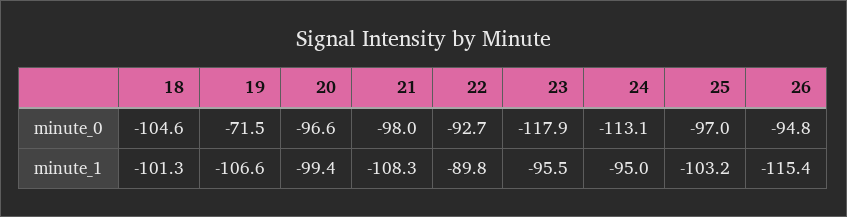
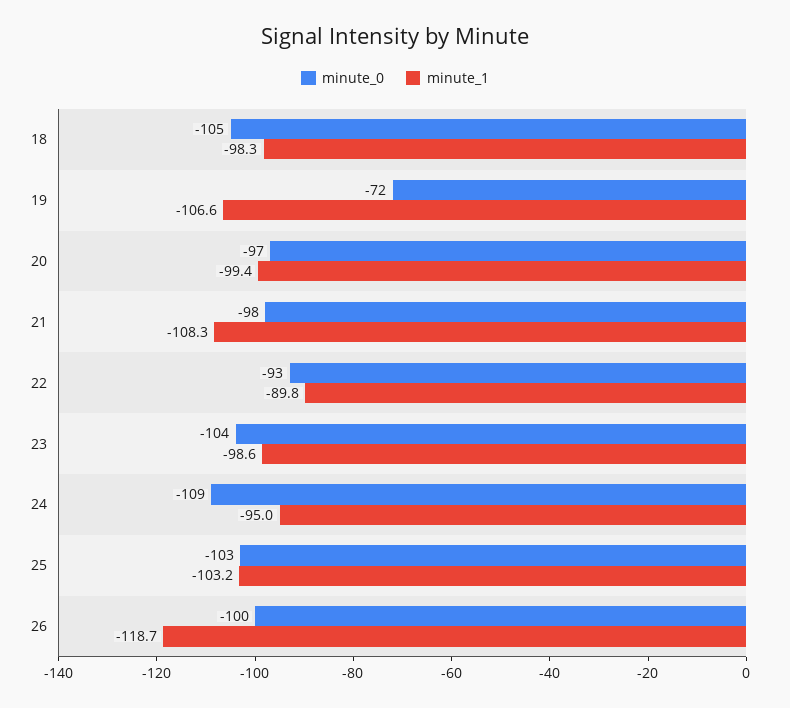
minute_0, 23: -117.9 -> -104
minute_0, 24: -113.1 -> -109
minute_0, 25: -97 -> -103
minute_0, 26: -94.8 -> -100
minute_1, 18: -101.3 -> -98.3
minute_1, 23: -95.5 -> -98.6
minute_1, 26: -115.4 -> -118.7

